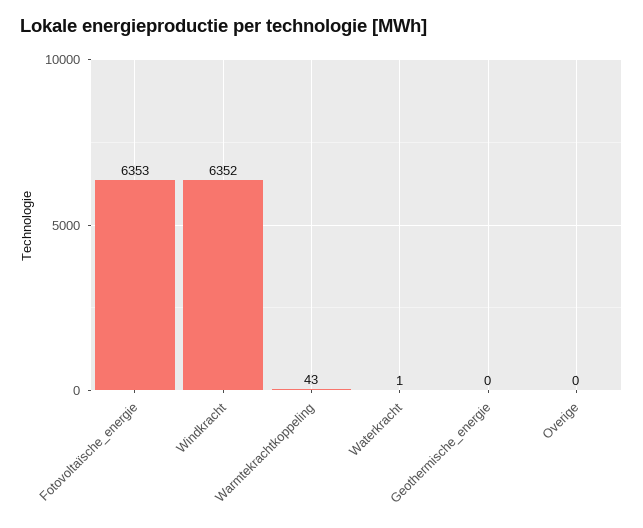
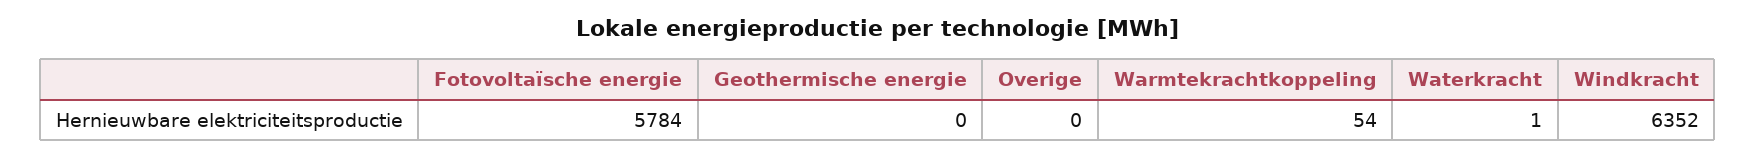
Fotovoltaïsche_energie: 6353 -> 5784
Warmtekrachtkoppeling: 43 -> 54

